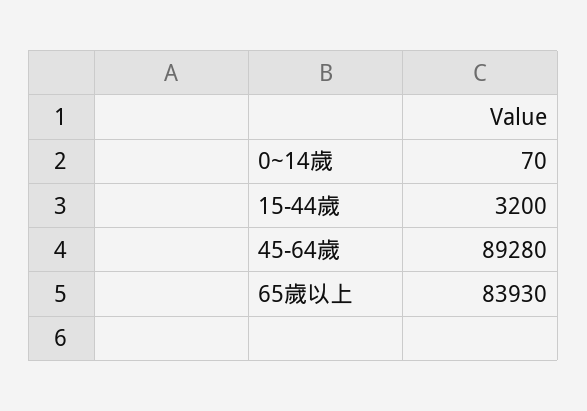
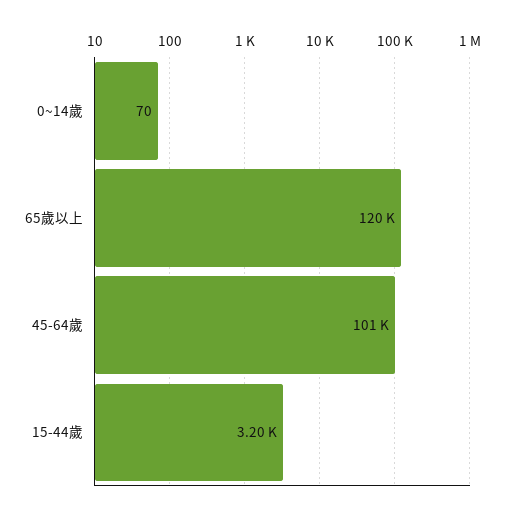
45-64歲: 89280 -> 101000
65歲以上: 83930 -> 120000

